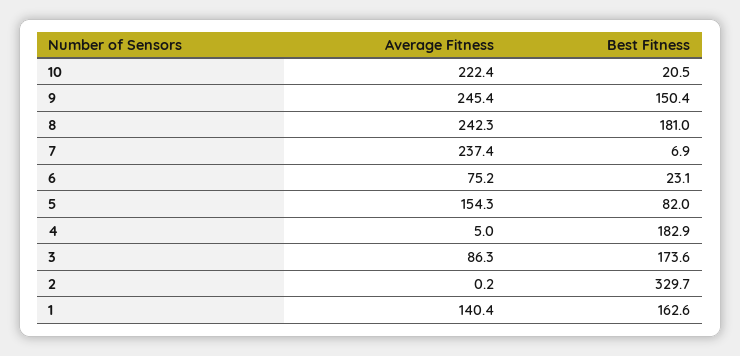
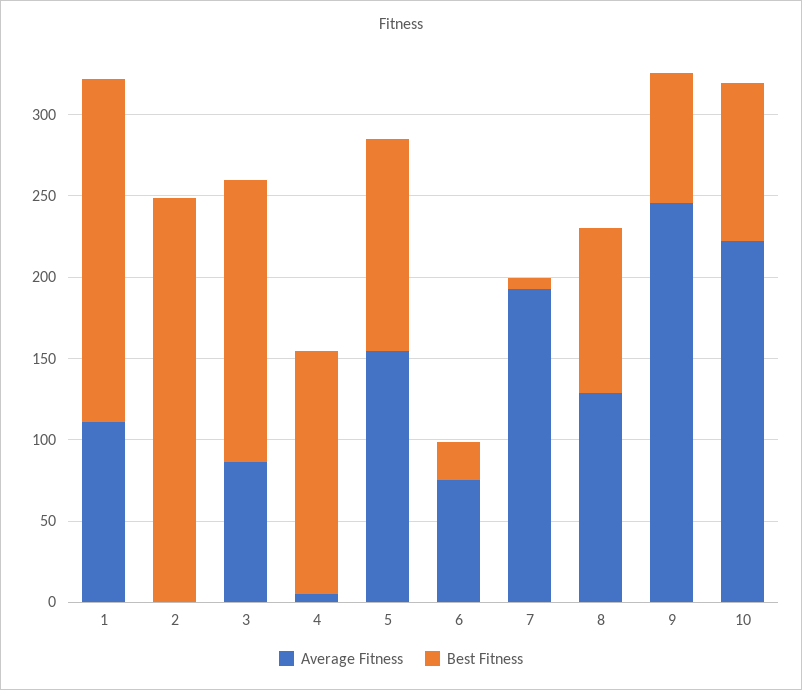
Best Fitness, 10: 20.5 -> 100
Best Fitness, 9: 150.4 -> 80
Average Fitness, 8: 242.3 -> 130
Best Fitness, 8: 181 -> 100
Average Fitness, 7: 237.4 -> 190
Best Fitness, 5: 82 -> 130
Best Fitness, 4: 182.9 -> 150
Best Fitness, 2: 329.7 -> 250
Average Fitness, 1: 140.4 -> 110
Best Fitness, 1: 162.6 -> 210

